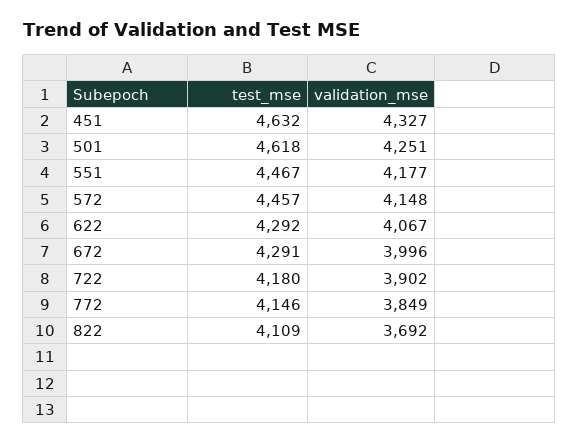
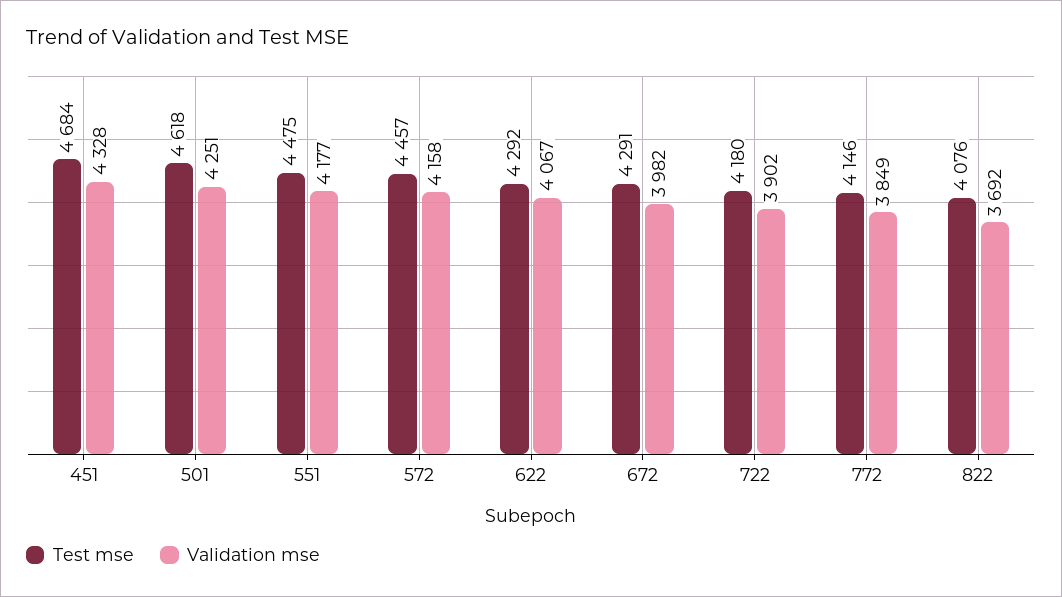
test_mse, 451: 4632 -> 4684
validation_mse, 451: 4327 -> 4328
test_mse, 551: 4467 -> 4475
validation_mse, 572: 4148 -> 4158
validation_mse, 672: 3996 -> 3982
test_mse, 822: 4109 -> 4076

